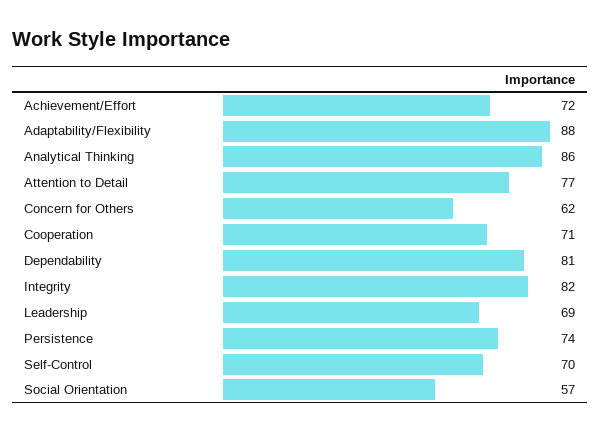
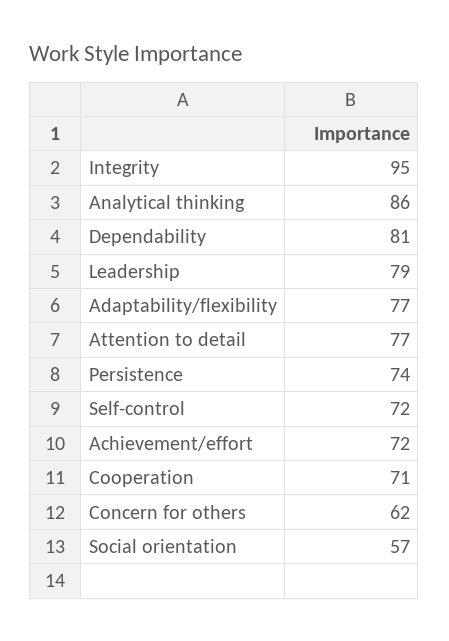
Adaptability/Flexibility: 88 -> 77
Integrity: 82 -> 95
Leadership: 69 -> 79
Self-Control: 70 -> 72

